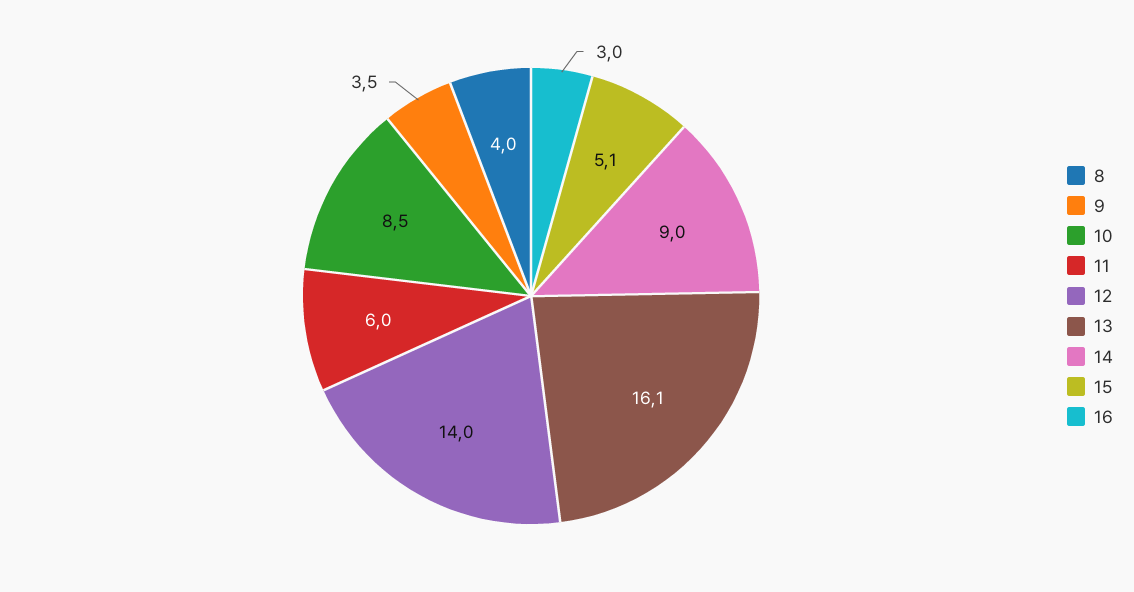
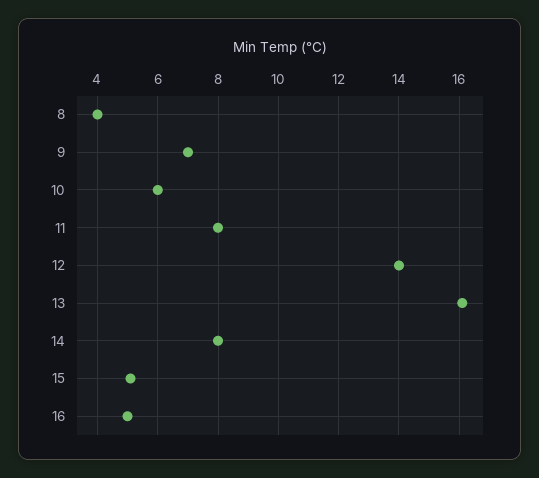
9: 3.5 -> 7
10: 8.5 -> 6
11: 6 -> 8
14: 9 -> 8
16: 3 -> 5

